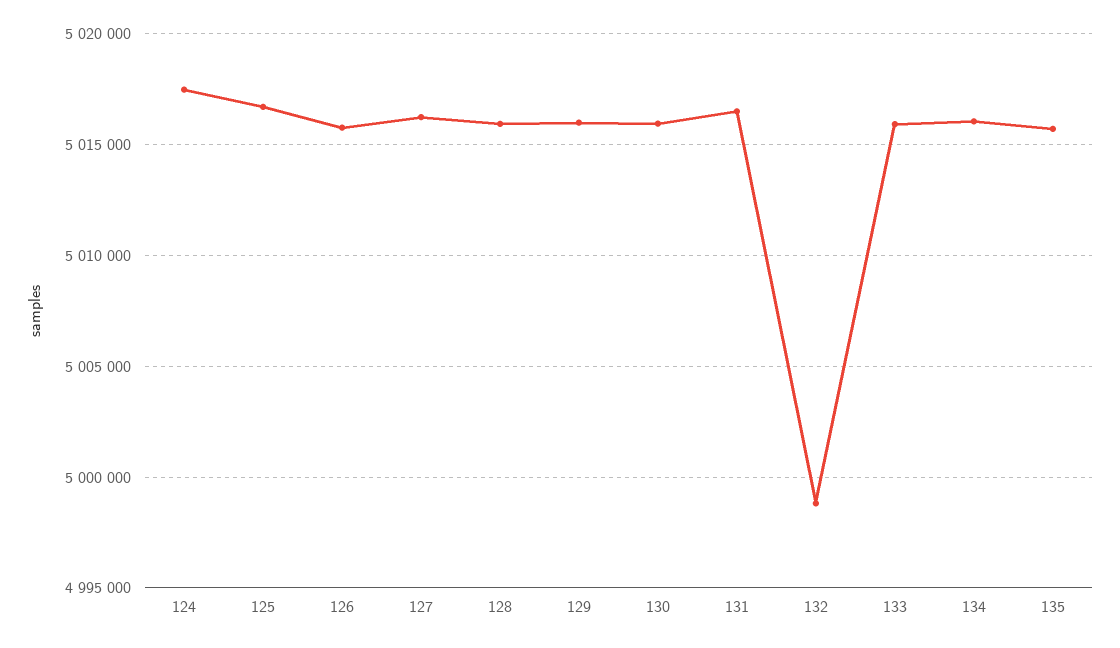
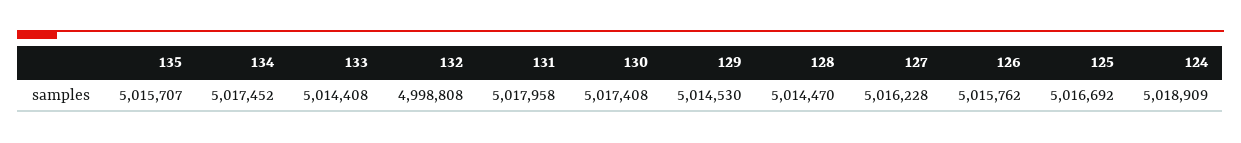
124: 5017500 -> 5018909
128: 5016000 -> 5014470
129: 5016000 -> 5014530
130: 5016000 -> 5017408
131: 5016500 -> 5017958
133: 5016000 -> 5014408
134: 5016000 -> 5017452

